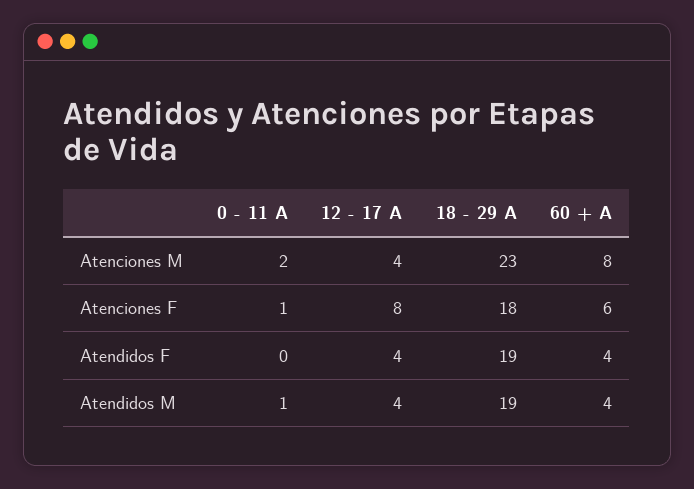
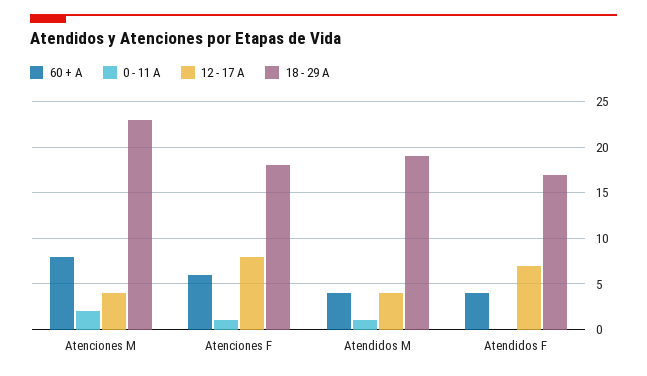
12 - 17 A, Atendidos F: 4 -> 7
18 - 29 A, Atendidos F: 19 -> 17

